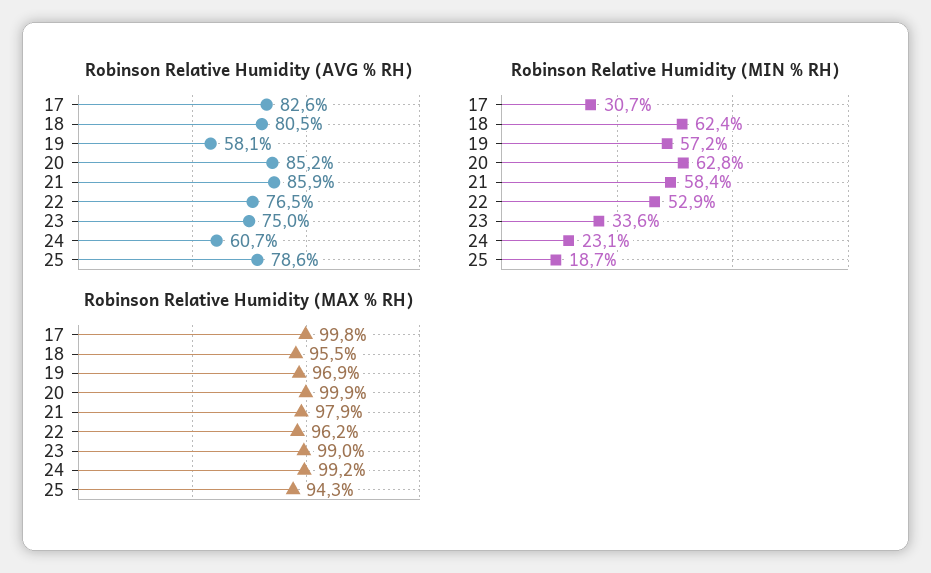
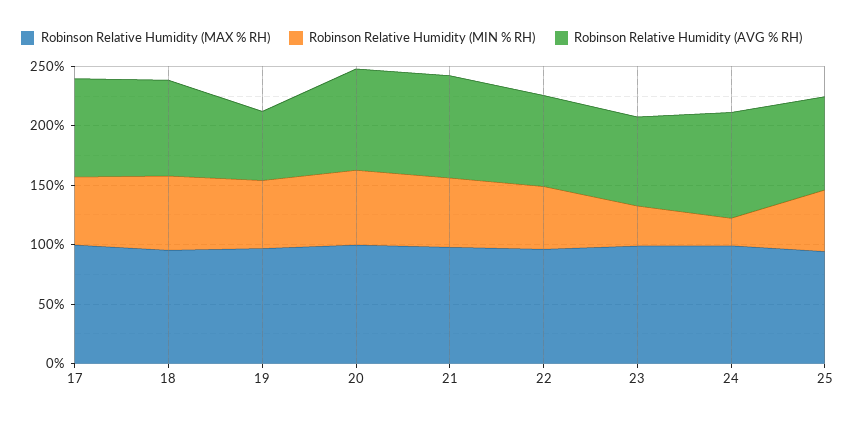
Robinson Relative Humidity (AVG % RH), 24: 60.7 -> 90
Robinson Relative Humidity (MIN % RH), 17: 30.7 -> 60
Robinson Relative Humidity (MIN % RH), 25: 18.7 -> 50

